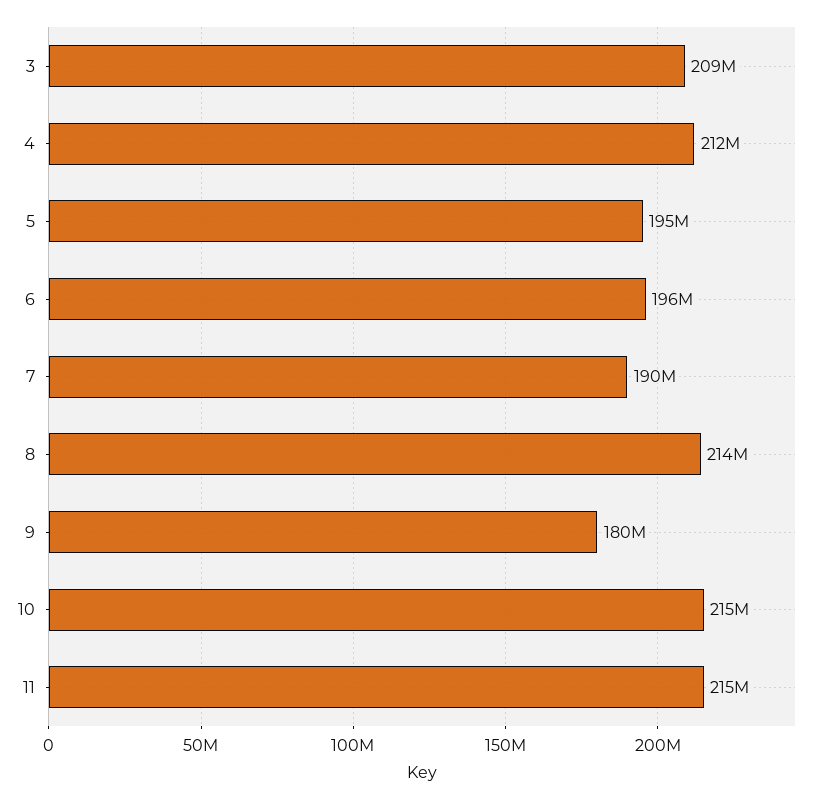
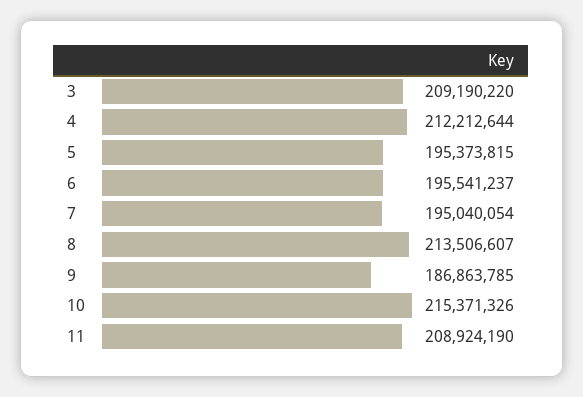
7: 190000000 -> 195040054
9: 180000000 -> 186863785
11: 215000000 -> 208924190

